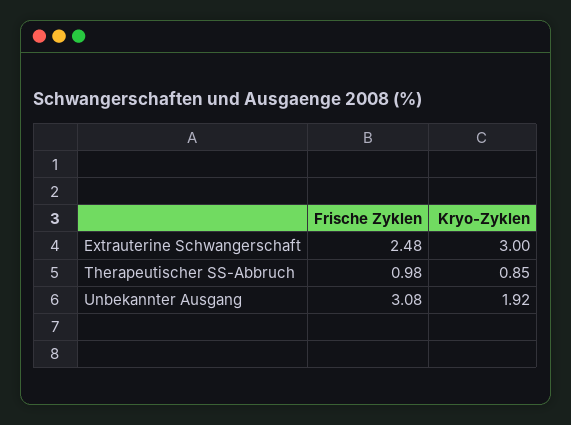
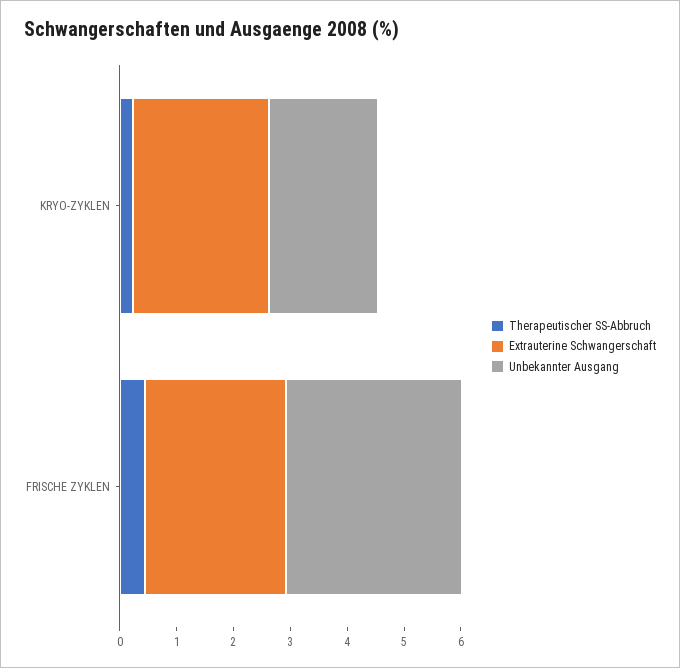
Extrauterine Schwangerschaft, Kryo-Zyklen: 3 -> 2.4
Therapeutischer SS-Abbruch, Frische Zyklen: 0.98 -> 0.4
Therapeutischer SS-Abbruch, Kryo-Zyklen: 0.85 -> 0.2

